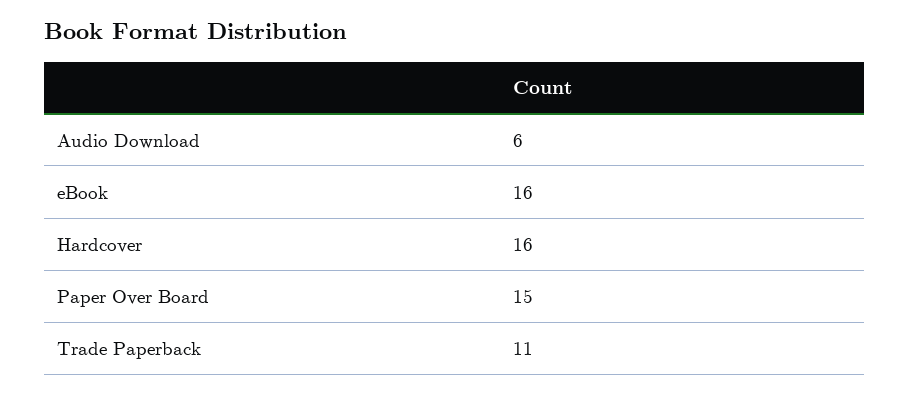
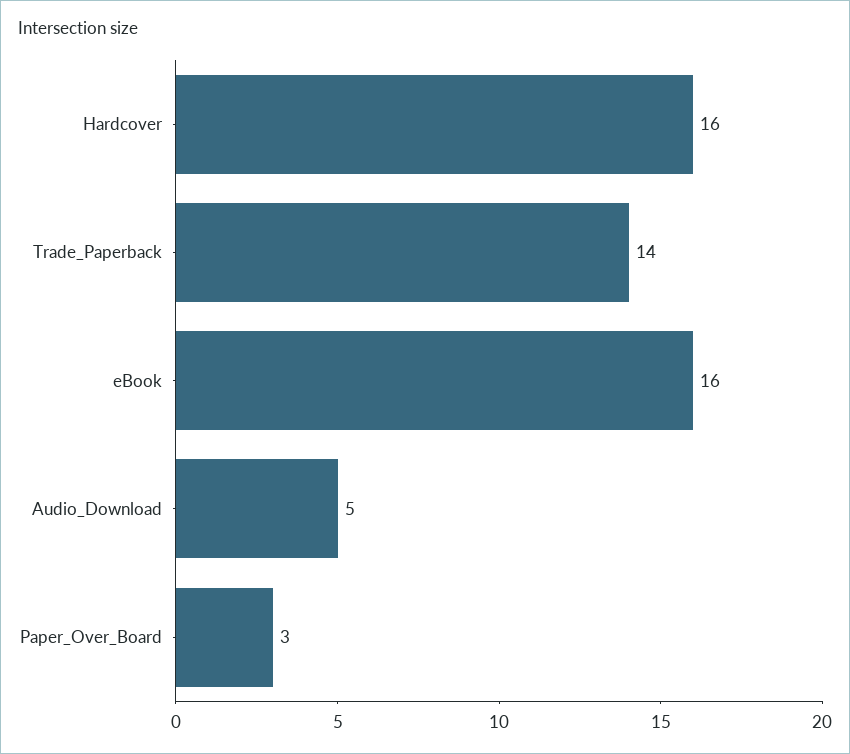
Audio Download: 6 -> 5
Paper Over Board: 15 -> 3
Trade Paperback: 11 -> 14

